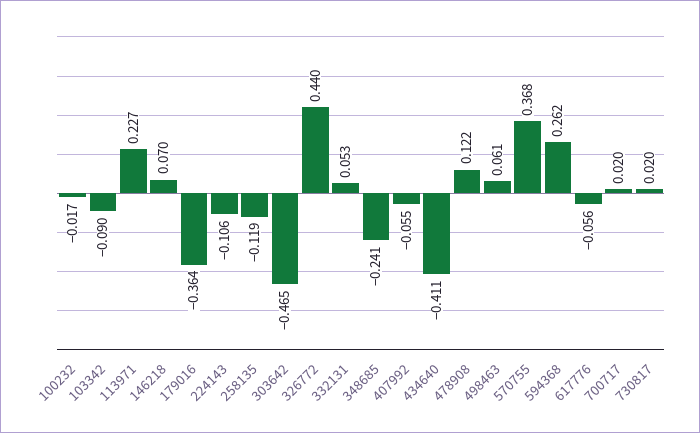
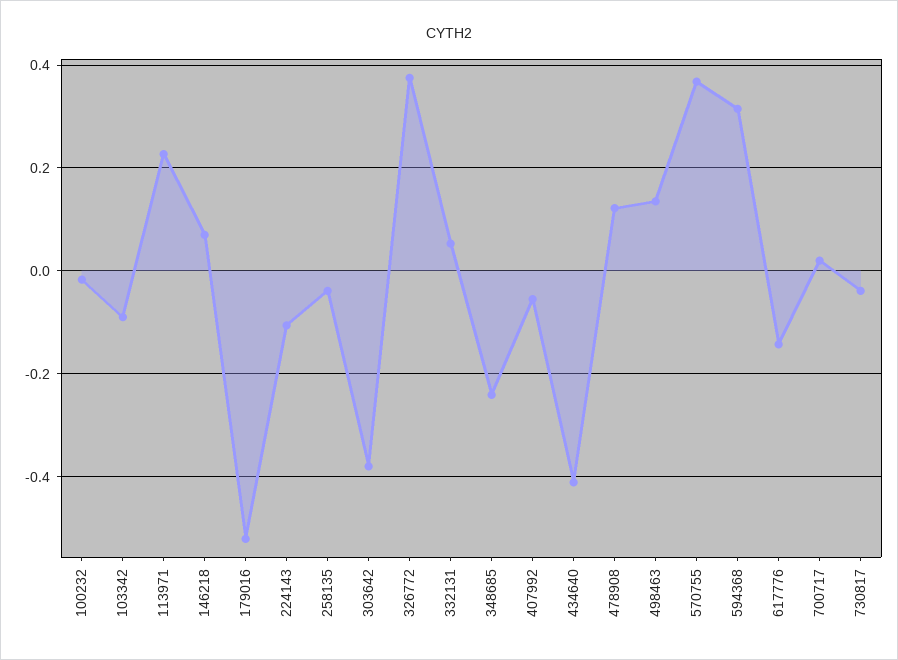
179016: -0.364 -> -0.52
258135: -0.119 -> -0.04
303642: -0.465 -> -0.38
326772: 0.44 -> 0.38
498463: 0.061 -> 0.14
594368: 0.262 -> 0.32
617776: -0.056 -> -0.14
730817: 0.02 -> -0.04

